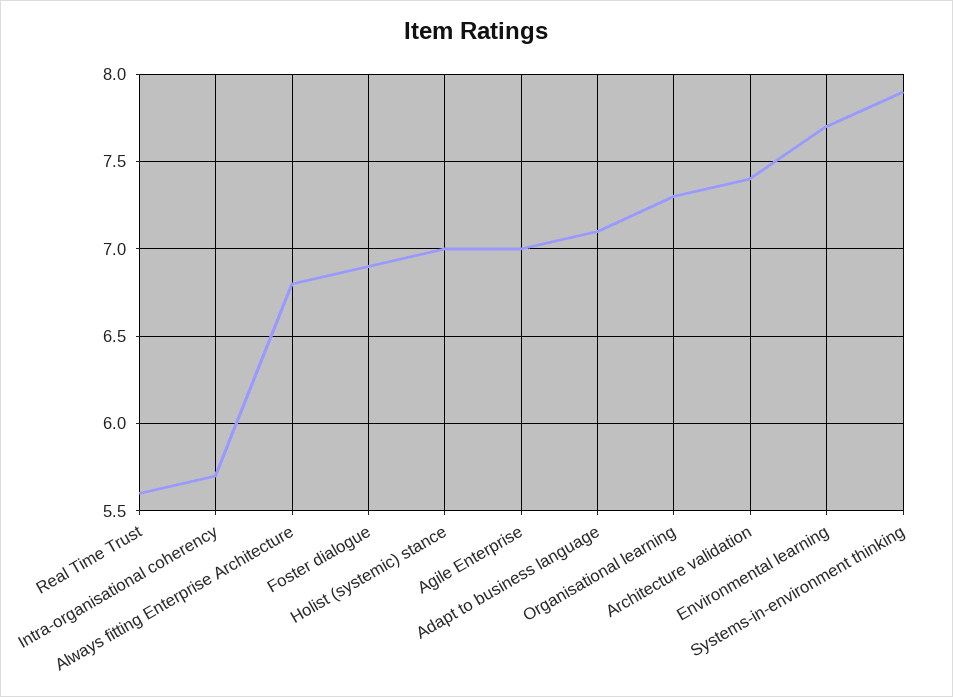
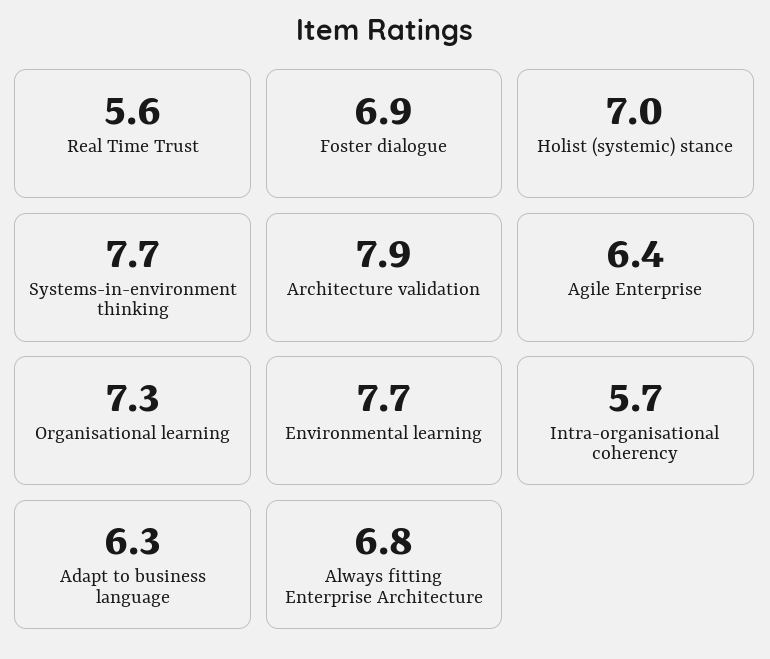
Agile Enterprise: 7 -> 6.4
Adapt to business language: 7.1 -> 6.3
Architecture validation: 7.4 -> 7.9
Systems-in-environment thinking: 7.9 -> 7.7

